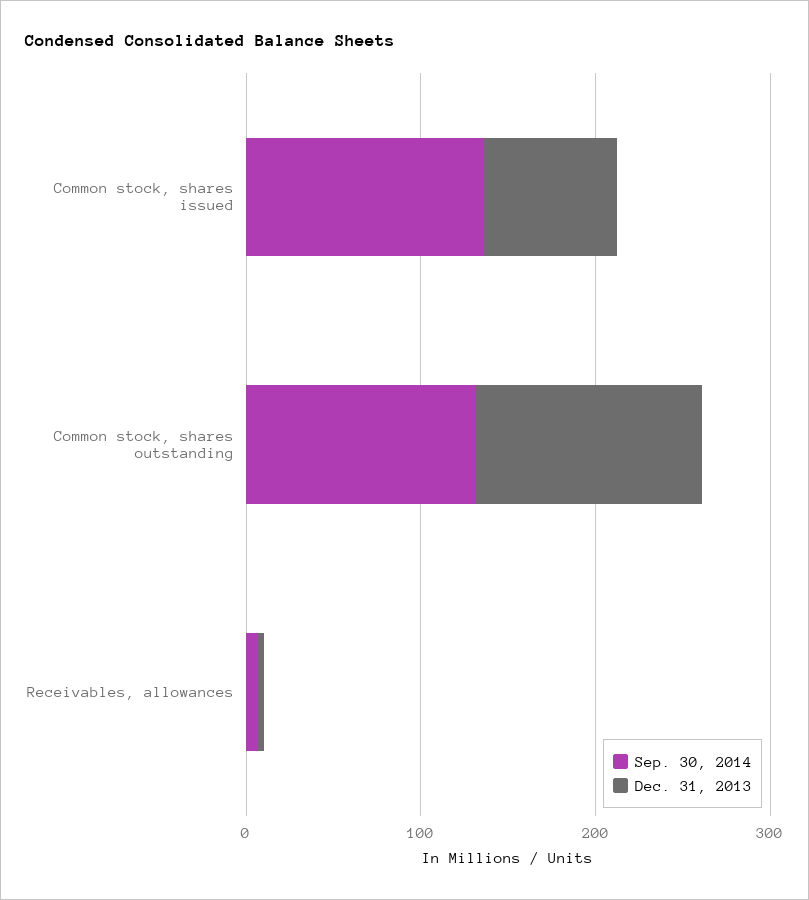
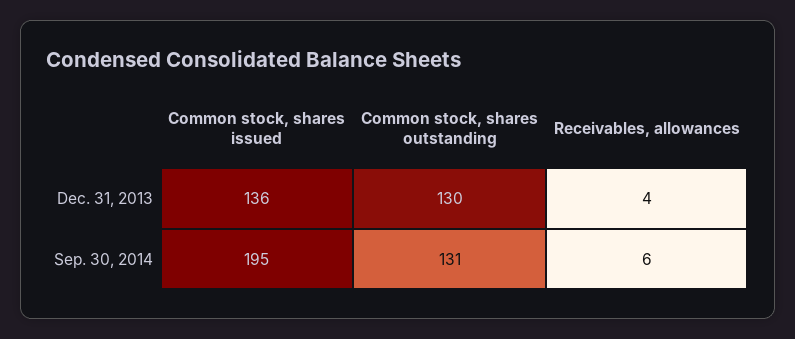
Sep. 30, 2014, Common stock, shares issued: 140 -> 195
Dec. 31, 2013, Common stock, shares issued: 80 -> 136

